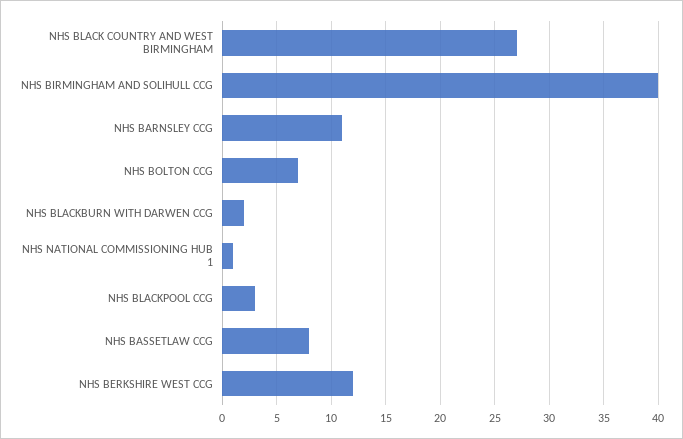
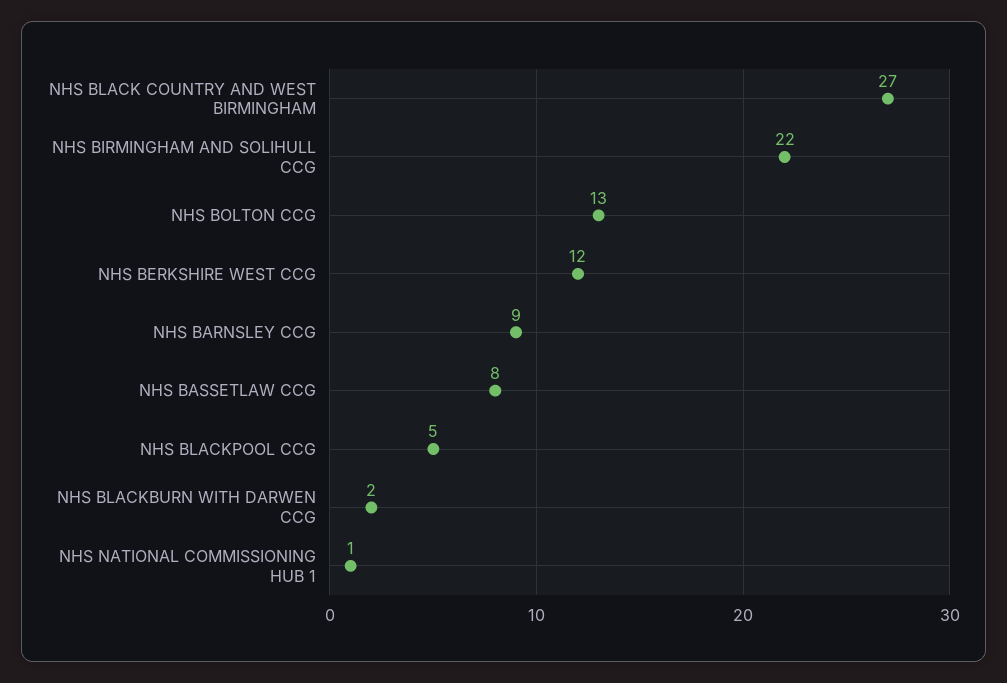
NHS BIRMINGHAM AND SOLIHULL CCG: 40 -> 22
NHS BARNSLEY CCG: 11 -> 9
NHS BOLTON CCG: 7 -> 13
NHS BLACKPOOL CCG: 3 -> 5

